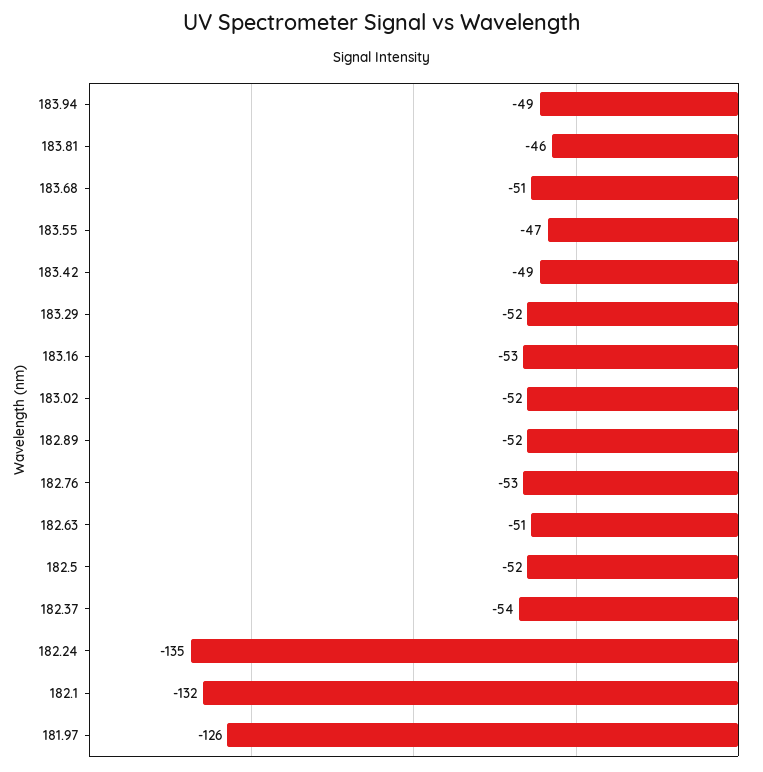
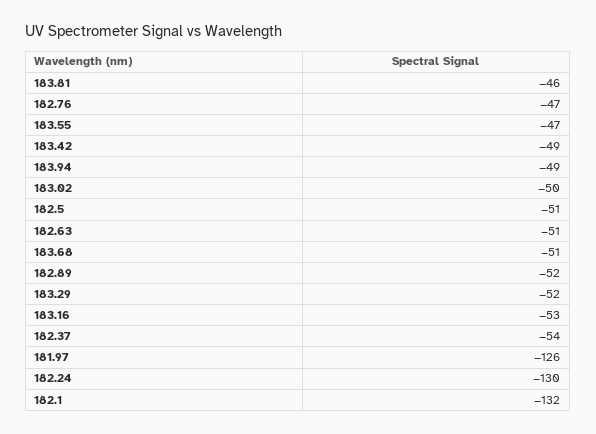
183.02: -52 -> -50
182.76: -53 -> -47
182.5: -52 -> -51
182.24: -135 -> -130

